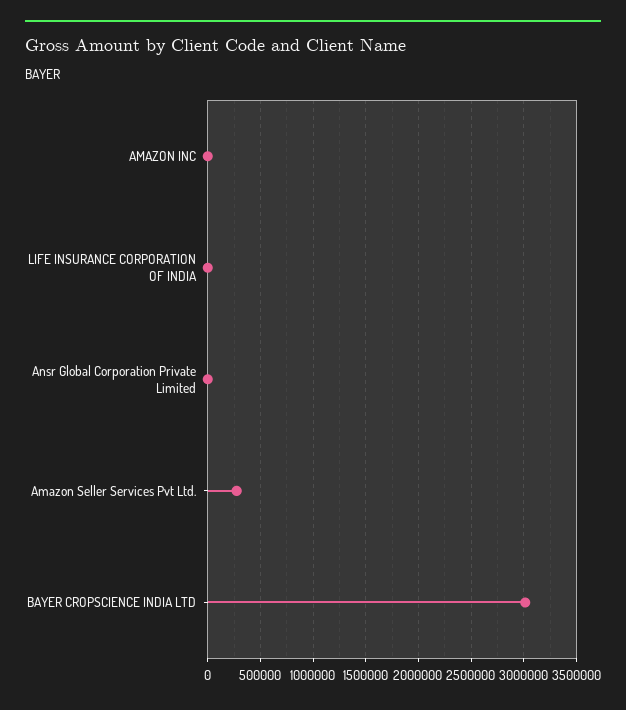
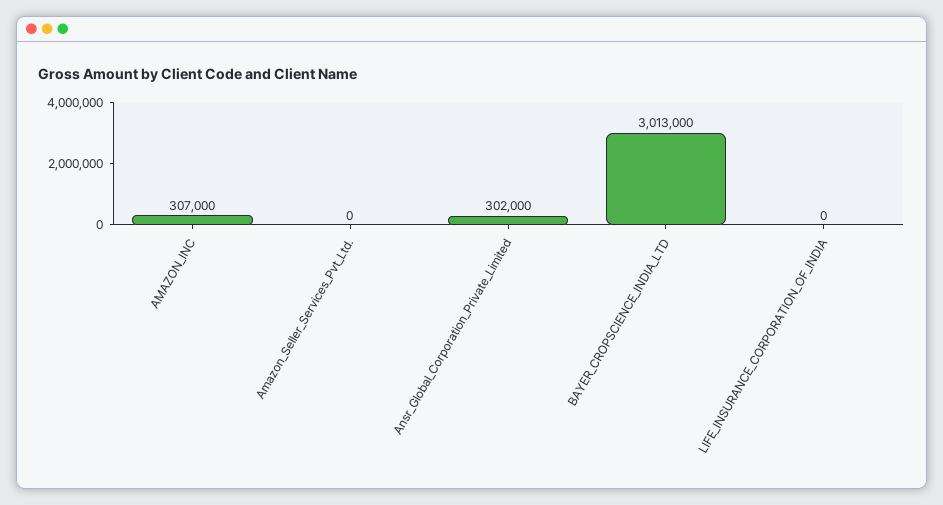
AMAZON INC: 0 -> 307000
Ansr Global Corporation Private Limited: 0 -> 302000
Amazon Seller Services Pvt Ltd.: 300000 -> 0

